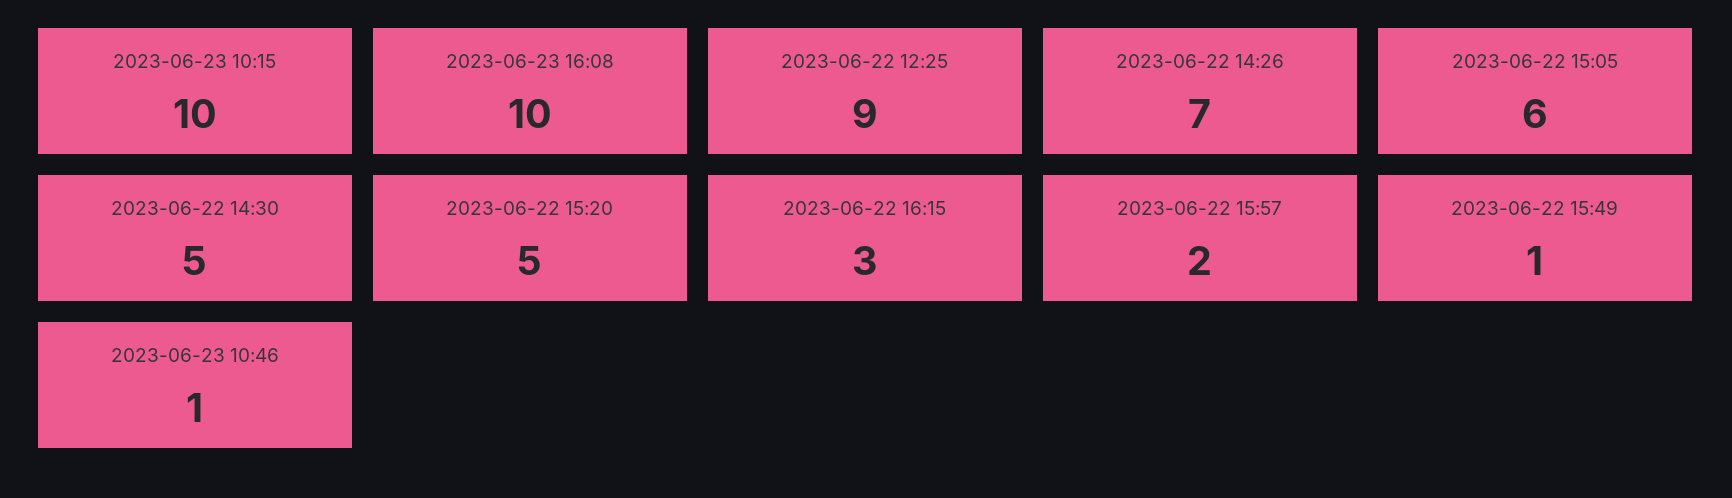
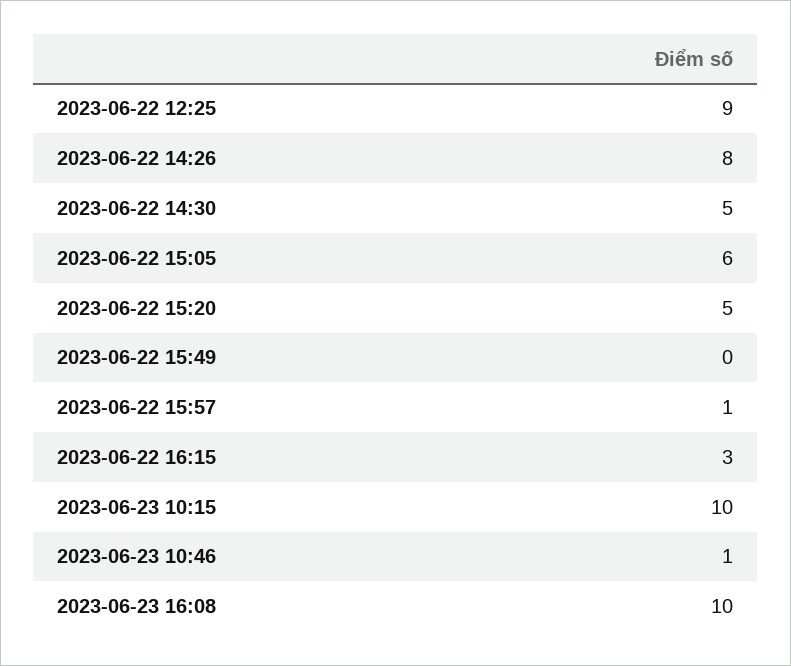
2023-06-22 14:26: 7 -> 8
2023-06-22 15:57: 2 -> 1
2023-06-22 15:49: 1 -> 0

